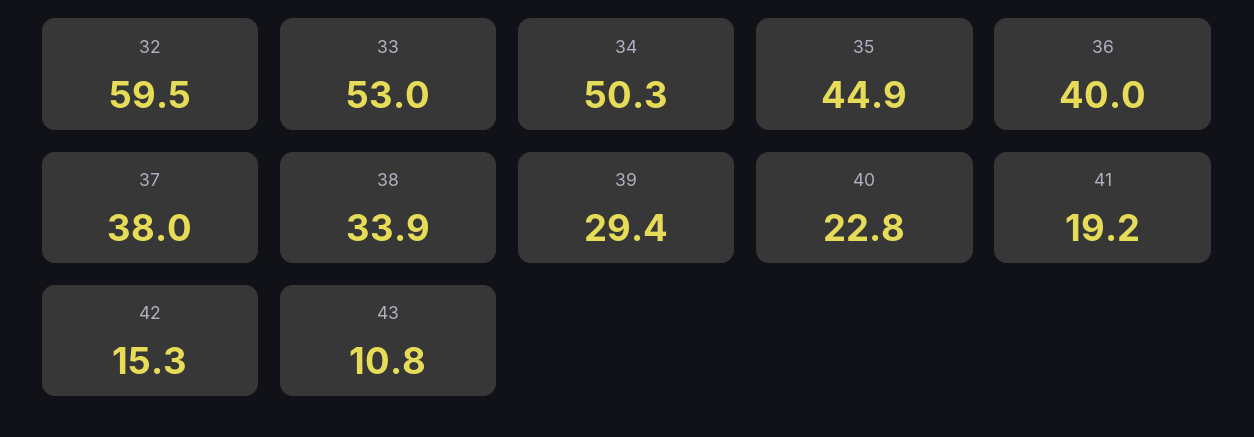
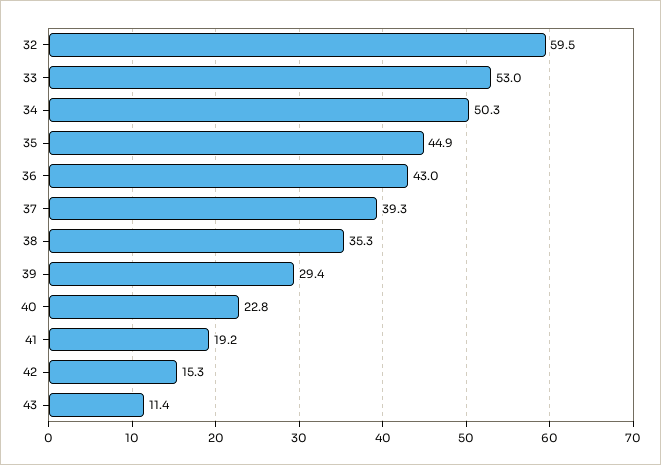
36: 40 -> 43
37: 38 -> 39.3
38: 33.9 -> 35.3
43: 10.8 -> 11.4

